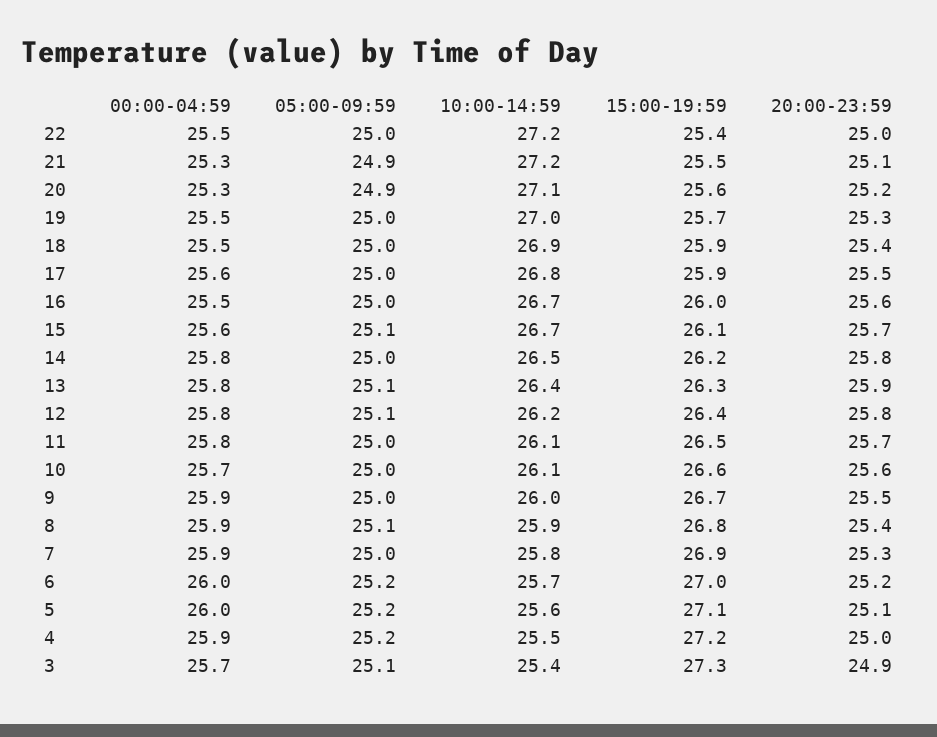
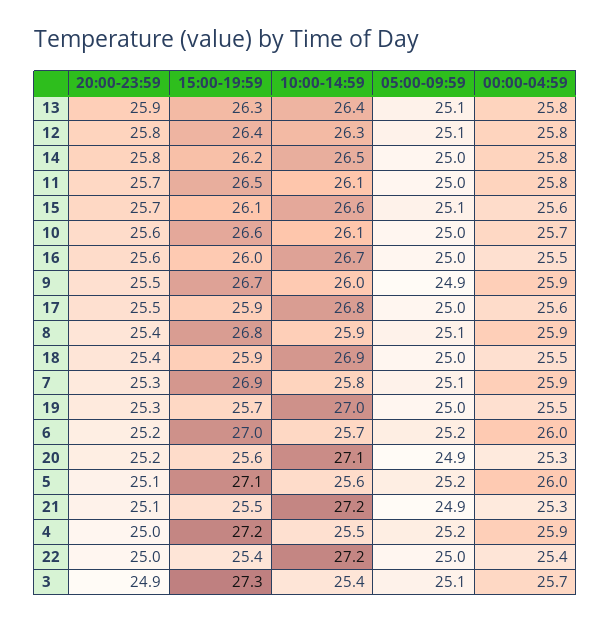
00:00-04:59, 22: 25.5 -> 25.4
10:00-14:59, 15: 26.7 -> 26.6
10:00-14:59, 12: 26.2 -> 26.3
05:00-09:59, 9: 25 -> 24.9
05:00-09:59, 7: 25 -> 25.1

